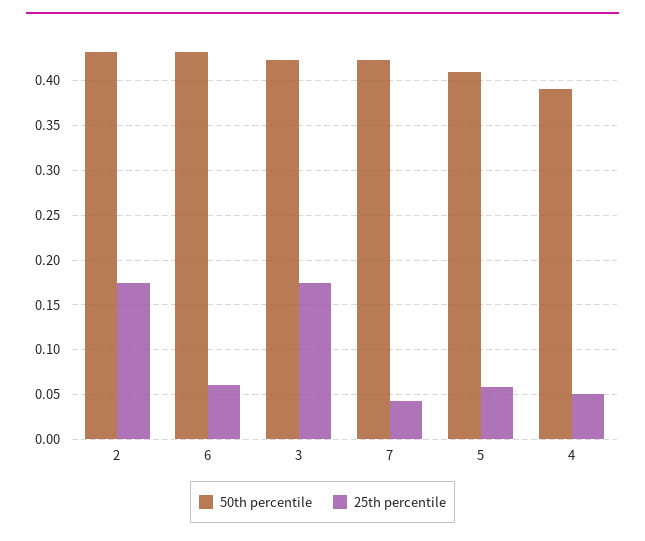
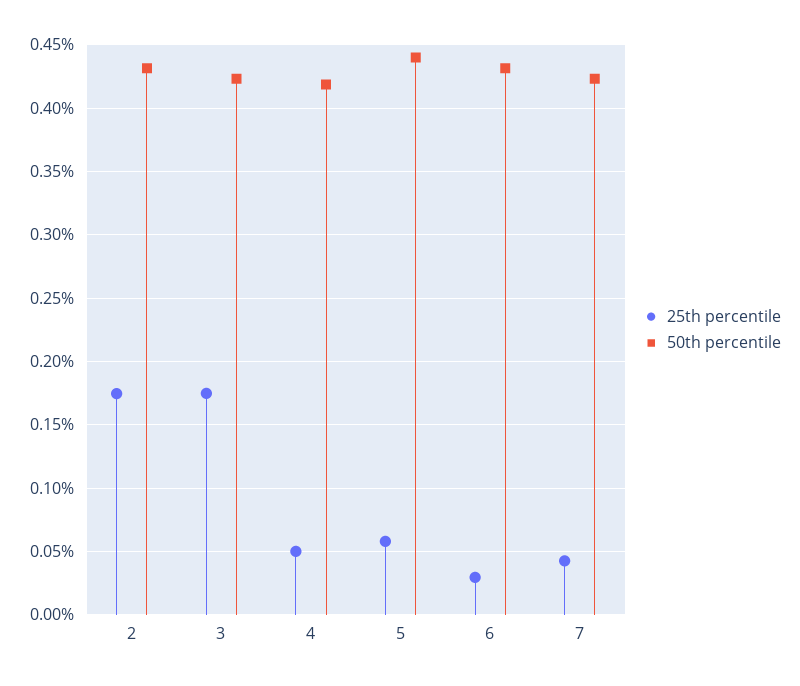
25th percentile, 6: 0.06 -> 0.03
50th percentile, 5: 0.41 -> 0.44
50th percentile, 4: 0.39 -> 0.42

